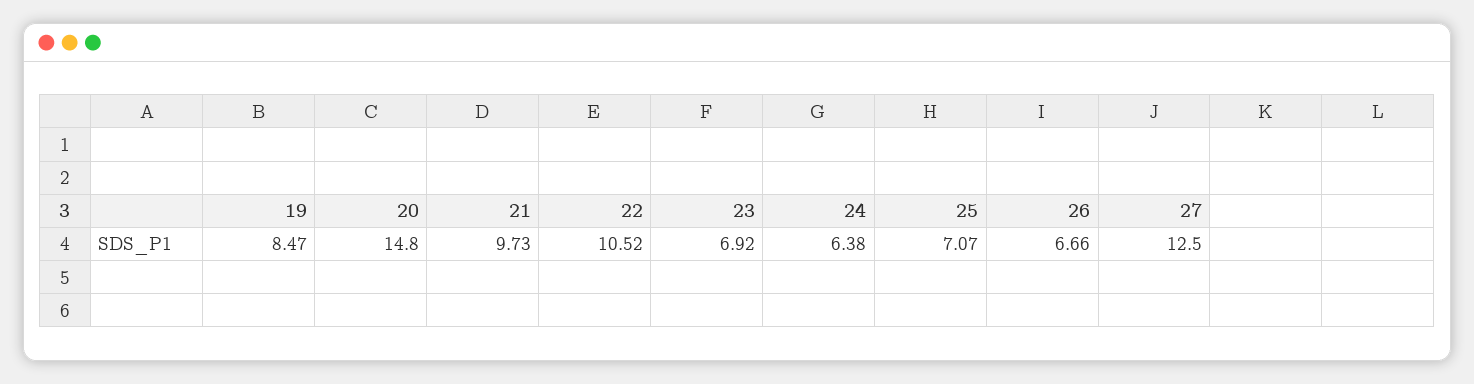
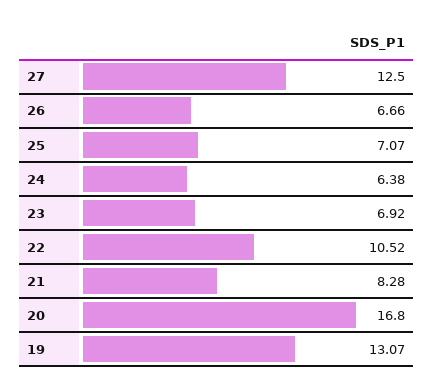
19: 8.47 -> 13.07
20: 14.8 -> 16.8
21: 9.73 -> 8.28

